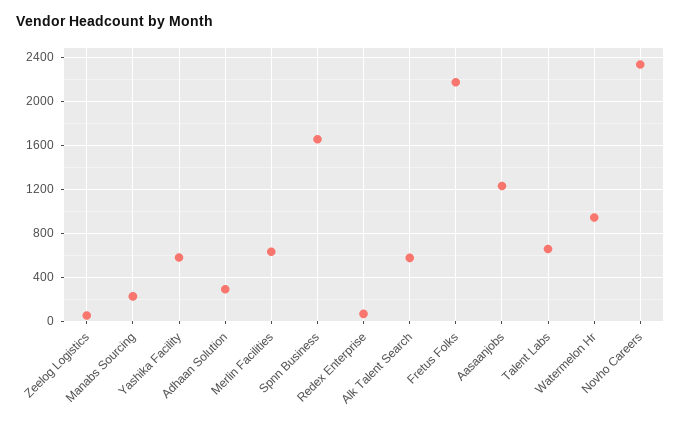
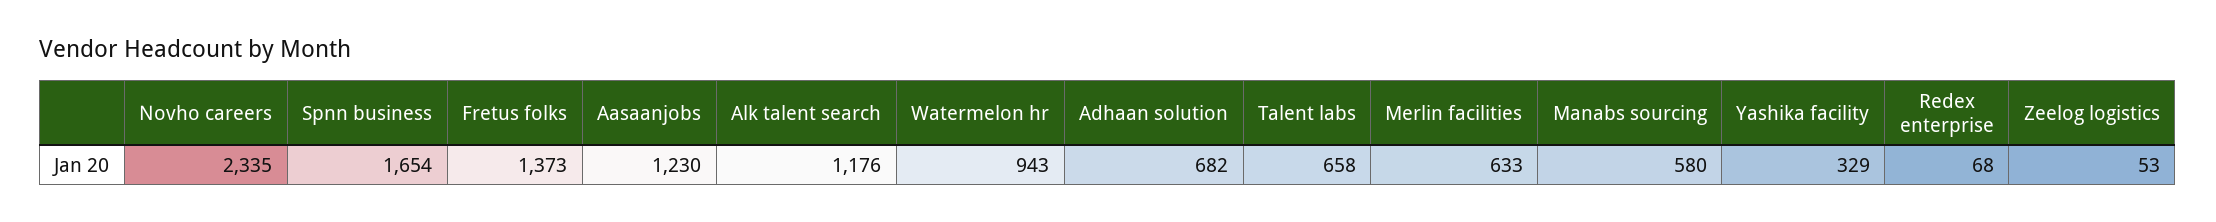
Manabs Sourcing: 200 -> 580
Yashika Facility: 600 -> 329
Adhaan Solution: 300 -> 682
Alk Talent Search: 600 -> 1176
Fretus Folks: 2200 -> 1373

